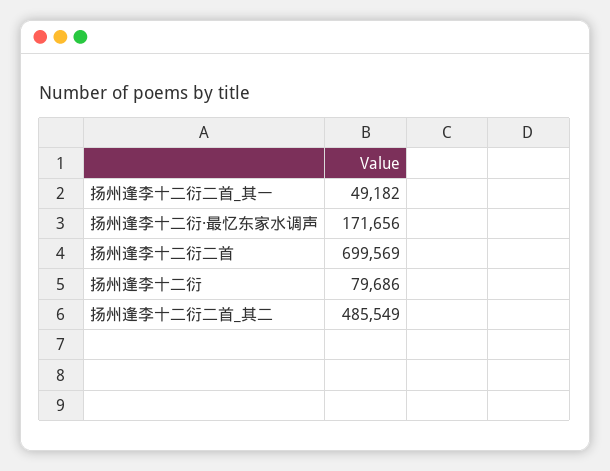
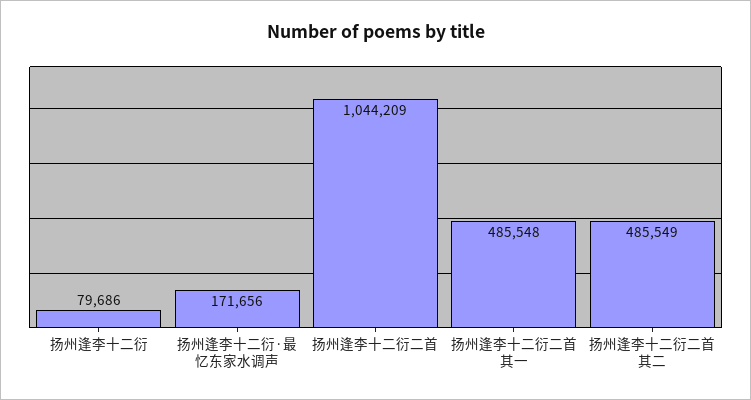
扬州逢李十二衍二首_其一: 49182 -> 485548
扬州逢李十二衍二首: 699569 -> 1044209

